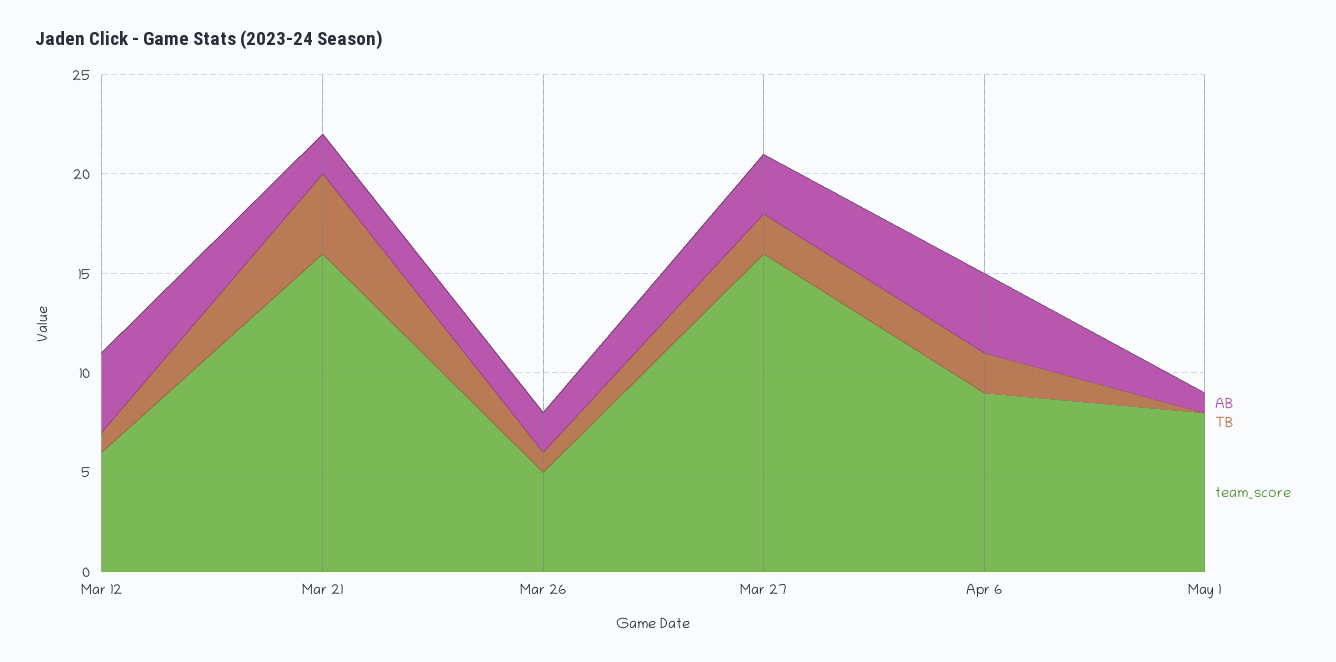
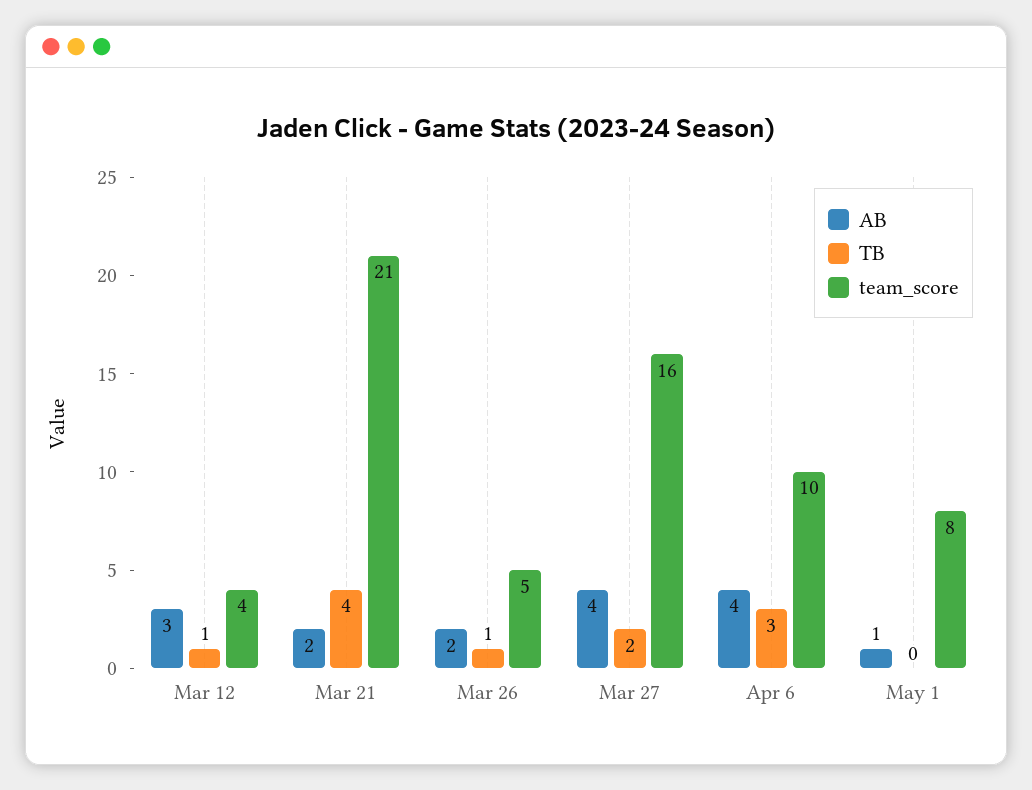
AB, Mar 12: 4 -> 3
team_score, Mar 12: 6 -> 4
team_score, Mar 21: 16 -> 21
AB, Mar 27: 3 -> 4
TB, Apr 6: 2 -> 3
team_score, Apr 6: 9 -> 10

